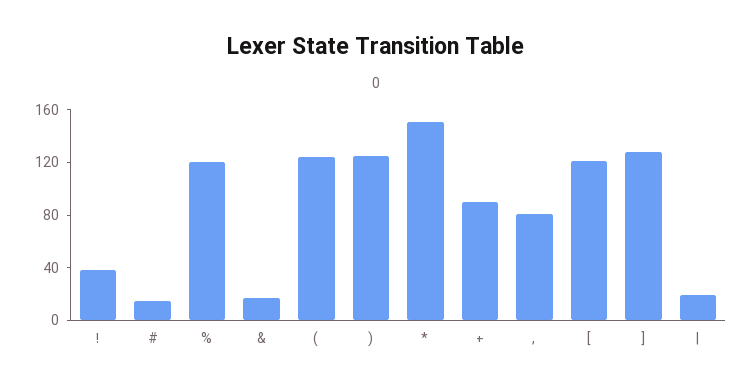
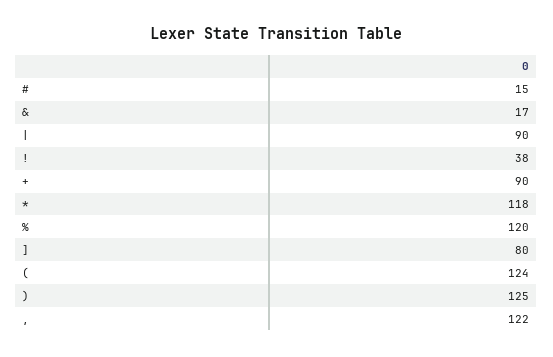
*: 150 -> 118
,: 80 -> 122
[: 120 -> none
]: 130 -> 80
|: 20 -> 90

